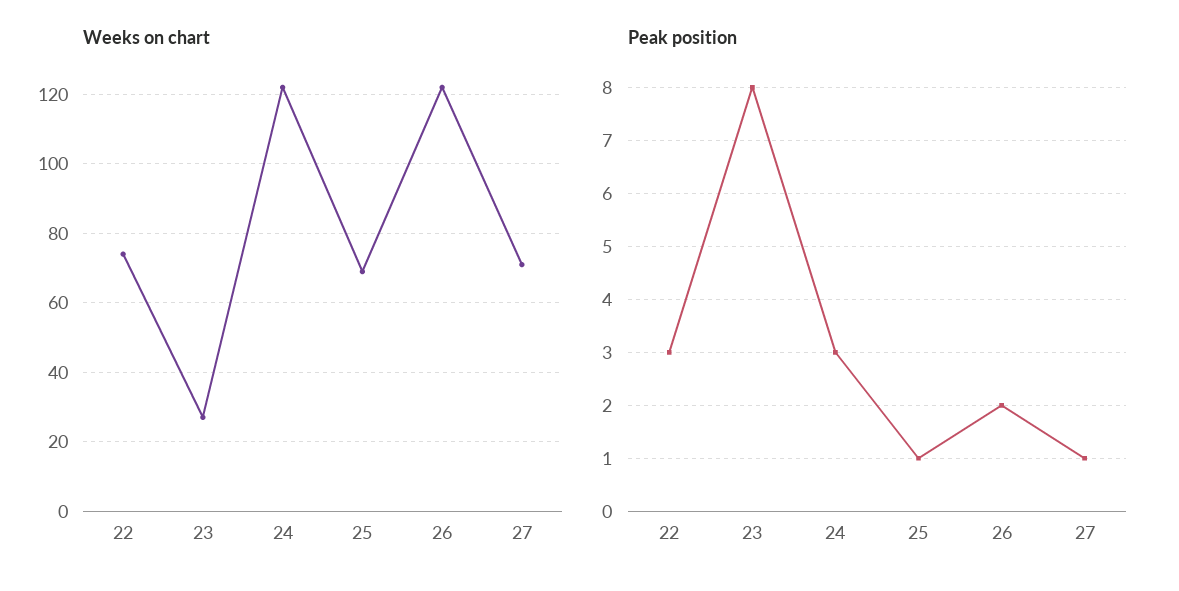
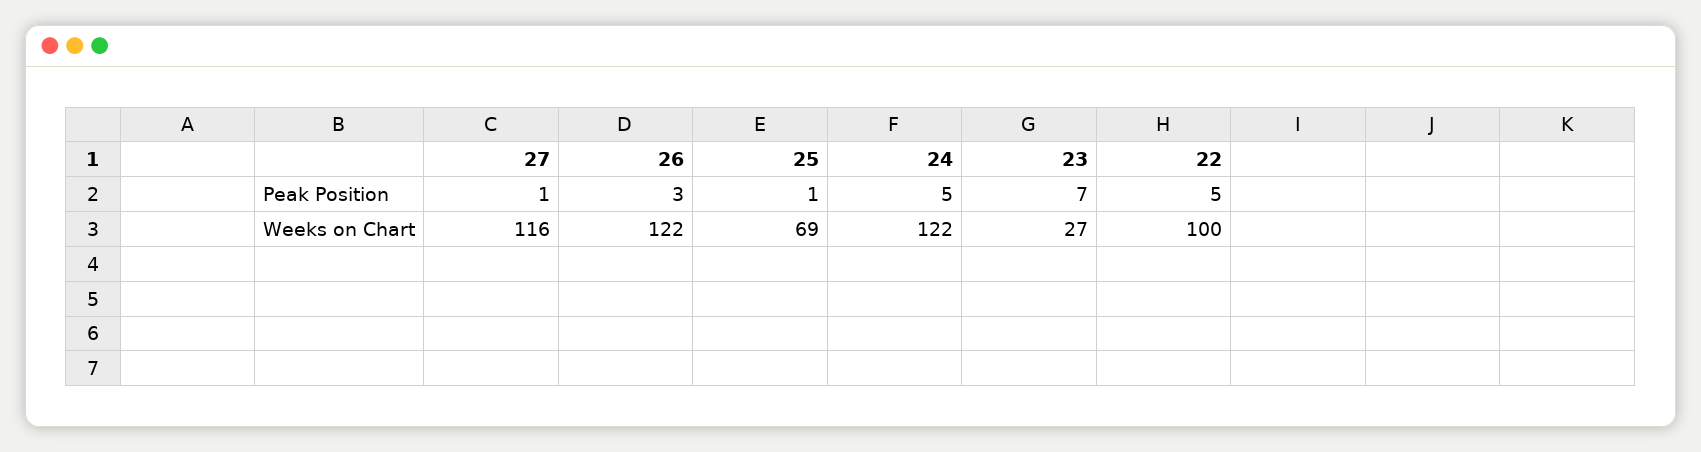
Weeks on chart, 22: 75 -> 100
Weeks on chart, 27: 70 -> 116
Peak position, 22: 3 -> 5
Peak position, 23: 8 -> 7
Peak position, 24: 3 -> 5
Peak position, 26: 2 -> 3

